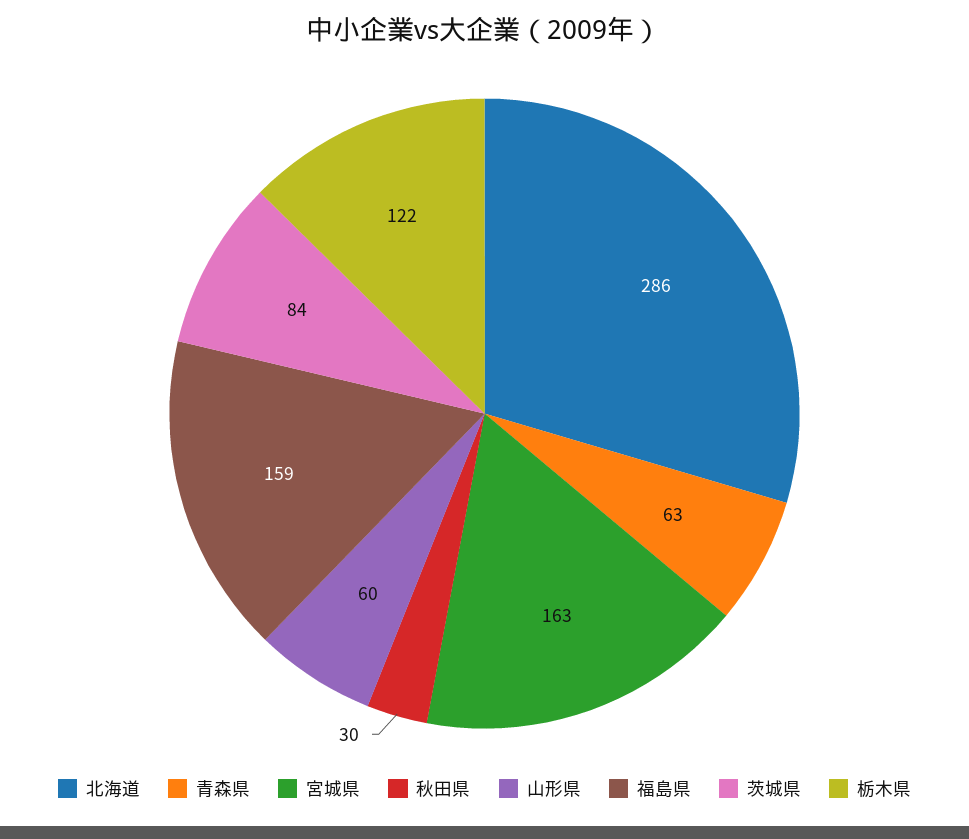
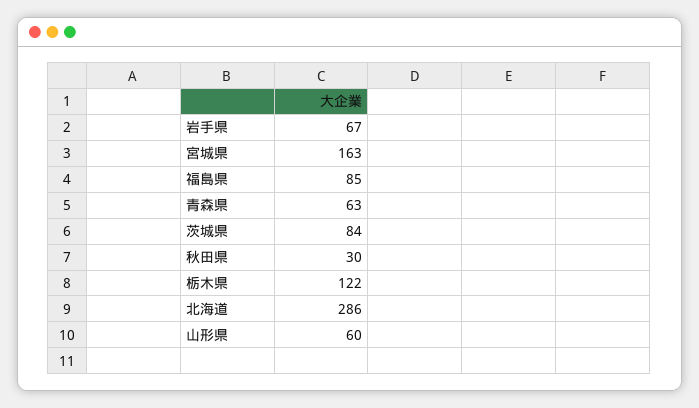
福島県: 159 -> 85
岩手県: none -> 67

